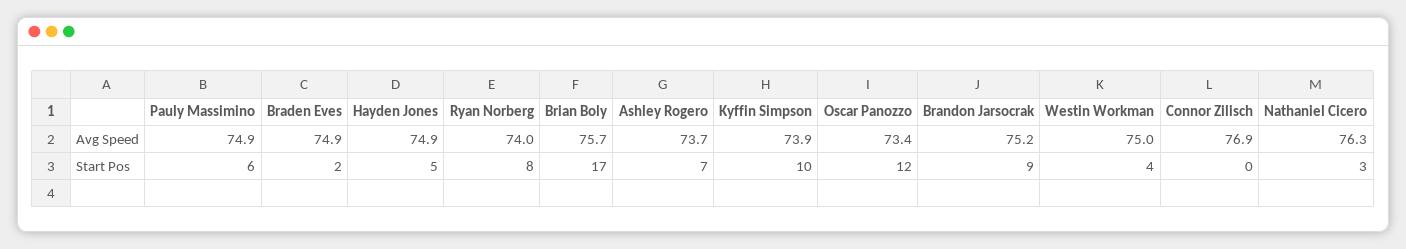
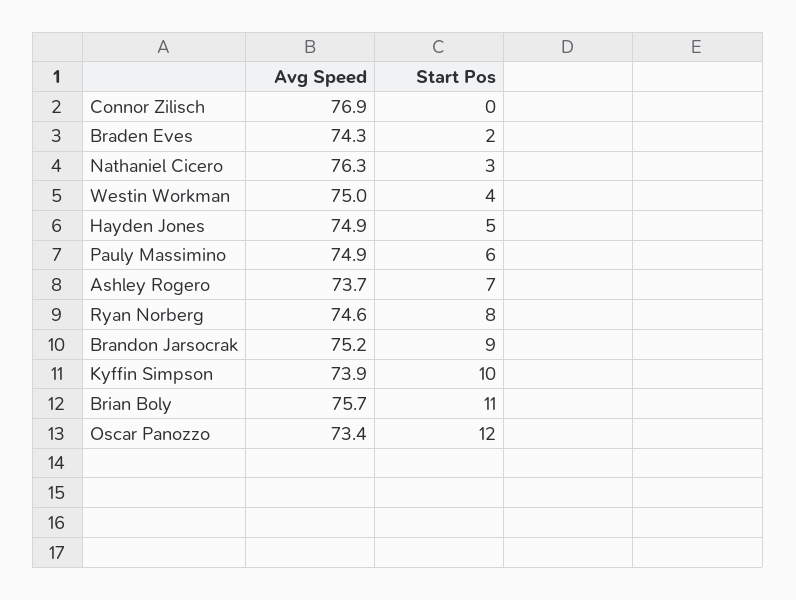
Braden Eves, Avg Speed: 74.9 -> 74.3
Ryan Norberg, Avg Speed: 74 -> 74.6
Brian Boly, Start Pos: 17 -> 11

